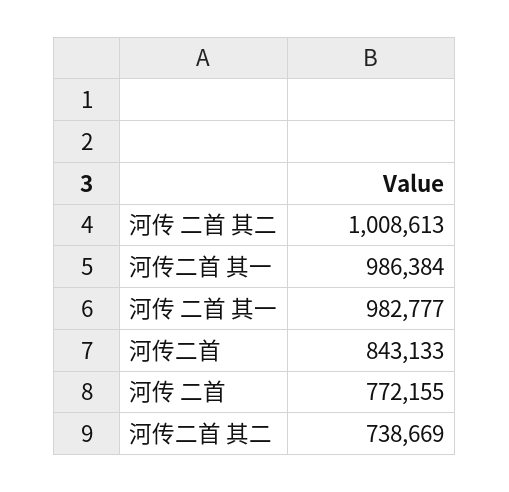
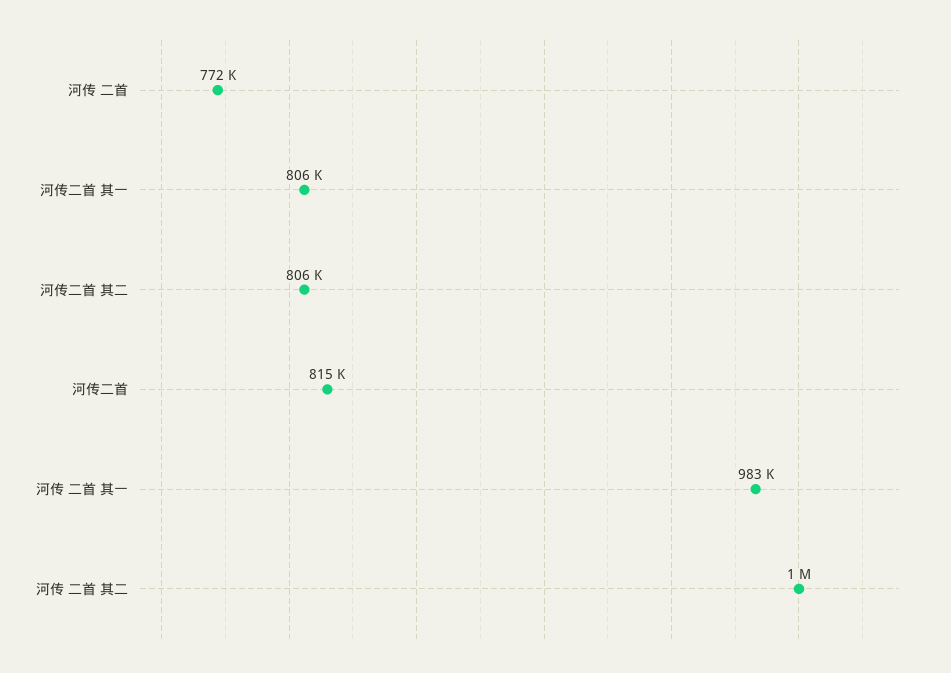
河传二首 其一: 986384 -> 806000
河传二首: 843133 -> 815000
河传二首 其二: 738669 -> 806000

